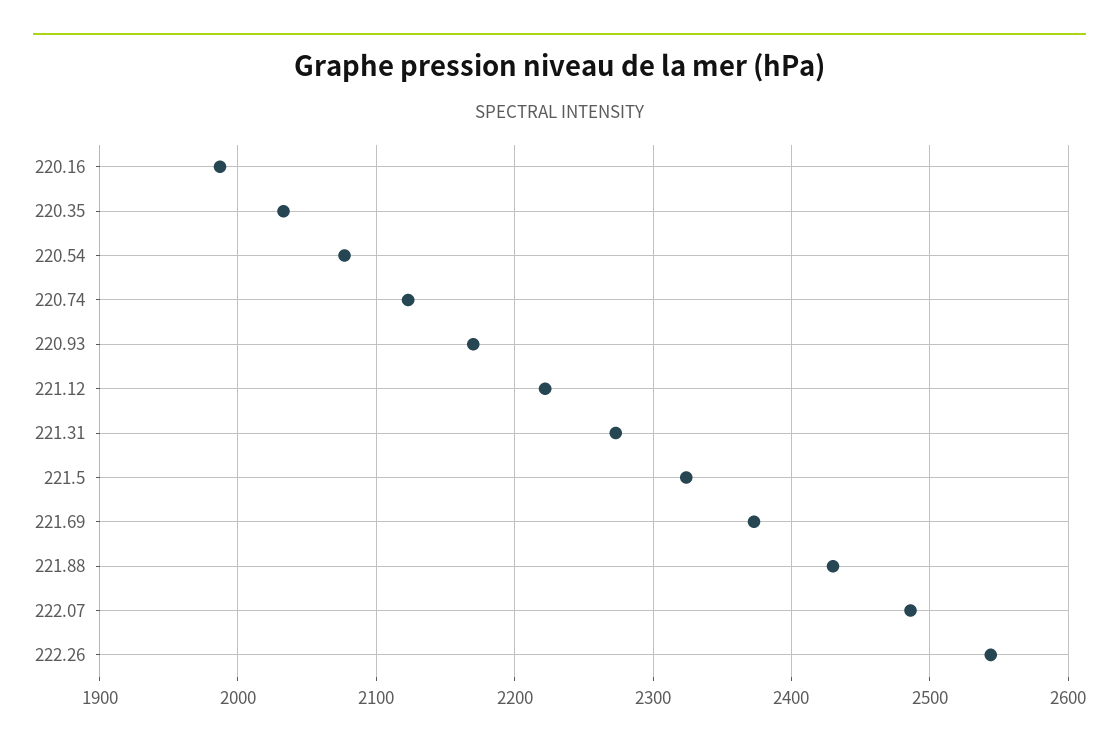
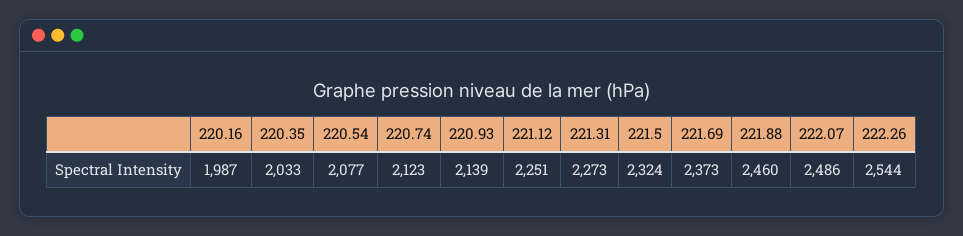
220.93: 2170 -> 2139
221.12: 2220 -> 2251
221.88: 2430 -> 2460

